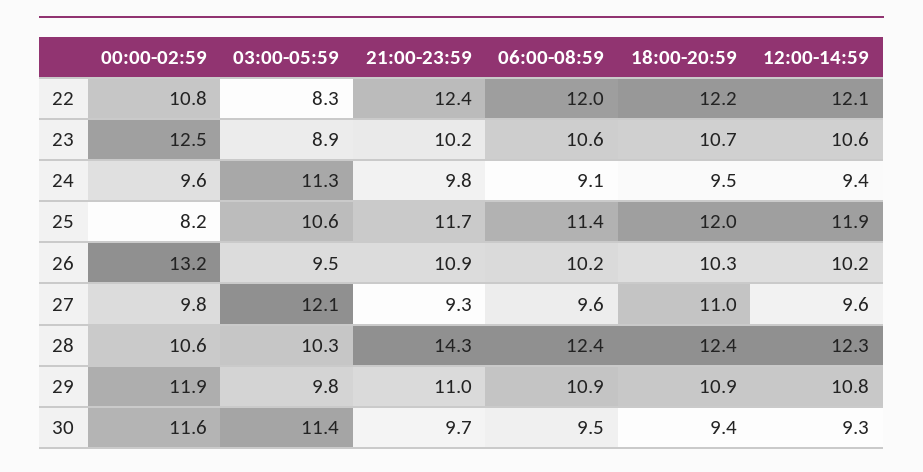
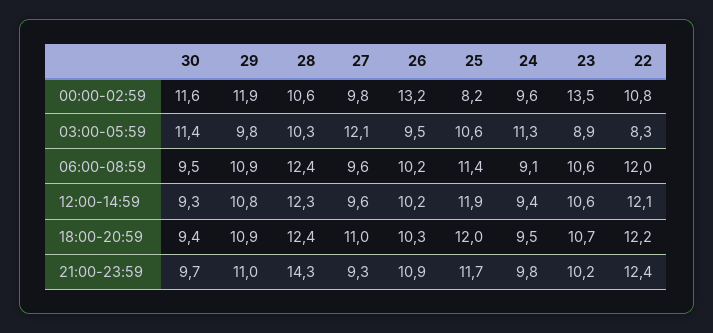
00:00-02:59, 23: 12.5 -> 13.5

